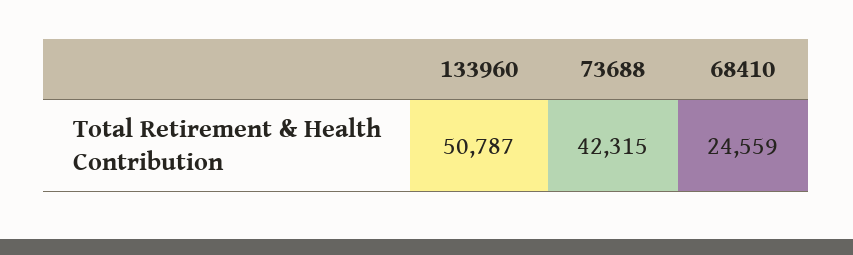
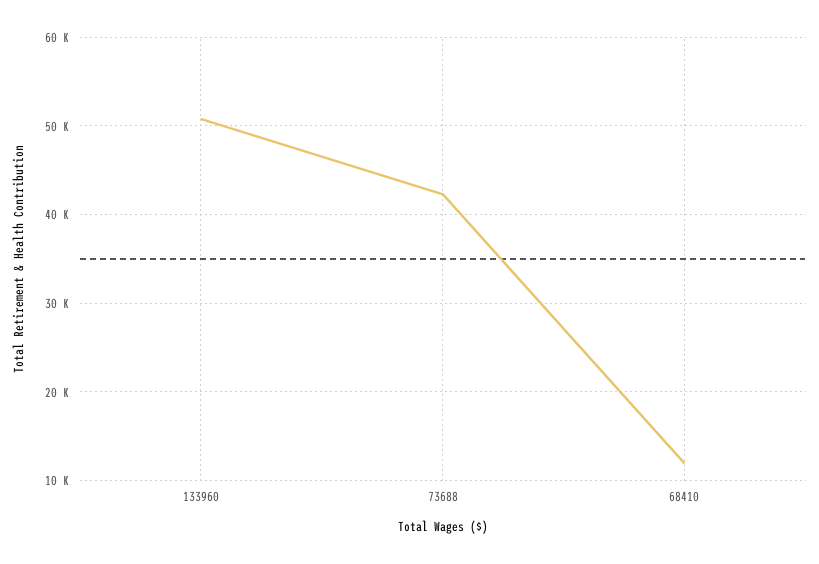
68410: 24559 -> 12000

